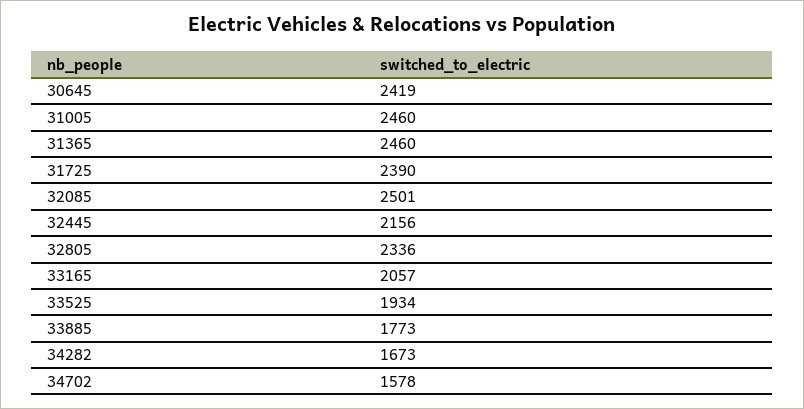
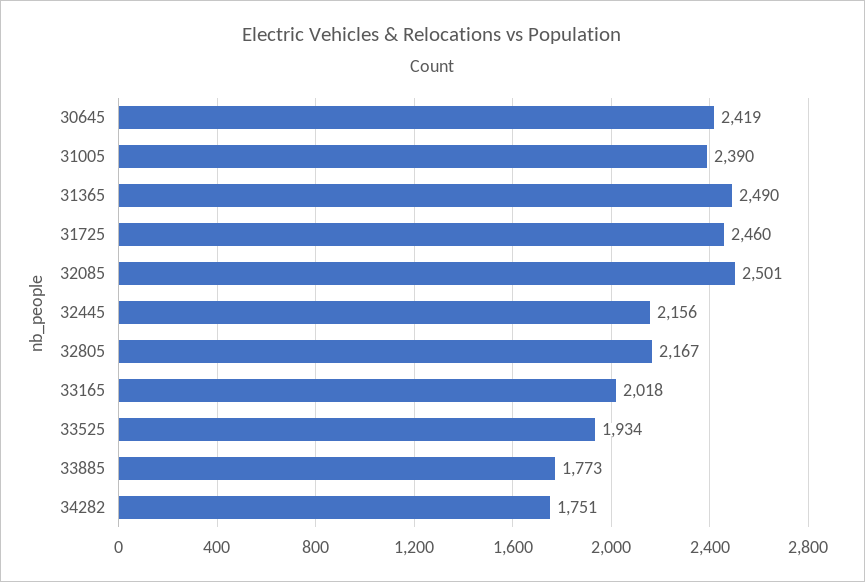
31005: 2460 -> 2390
31365: 2460 -> 2490
31725: 2390 -> 2460
32805: 2336 -> 2167
33165: 2057 -> 2018
34282: 1673 -> 1751
34702: 1578 -> none

